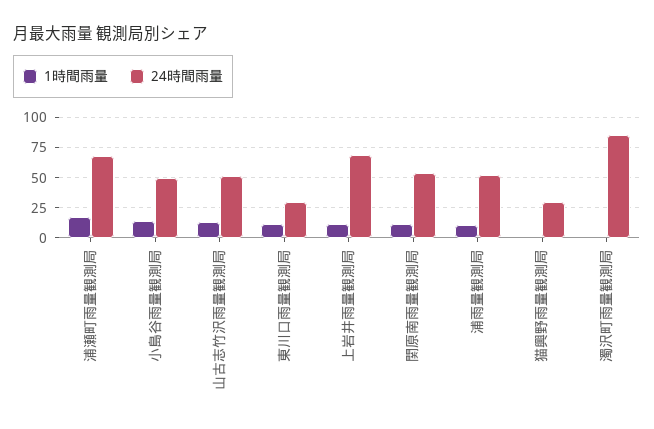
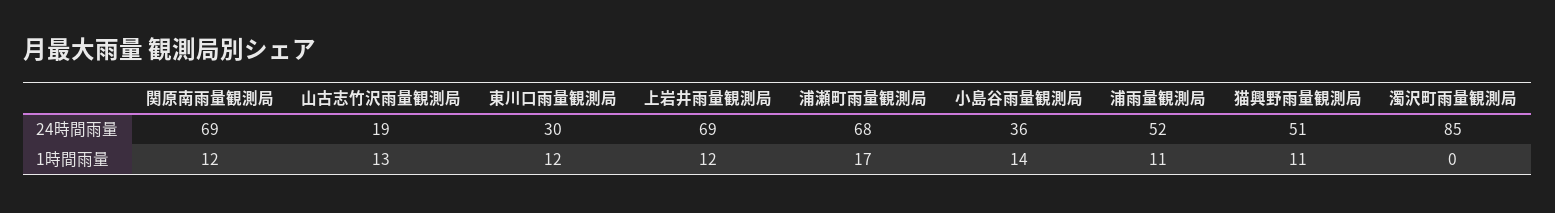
24時間雨量, 小島谷雨量観測局: 50 -> 36
24時間雨量, 山古志竹沢雨量観測局: 50 -> 19
24時間雨量, 関原南雨量観測局: 55 -> 69
1時間雨量, 猫興野雨量観測局: 0 -> 11
24時間雨量, 猫興野雨量観測局: 30 -> 51

